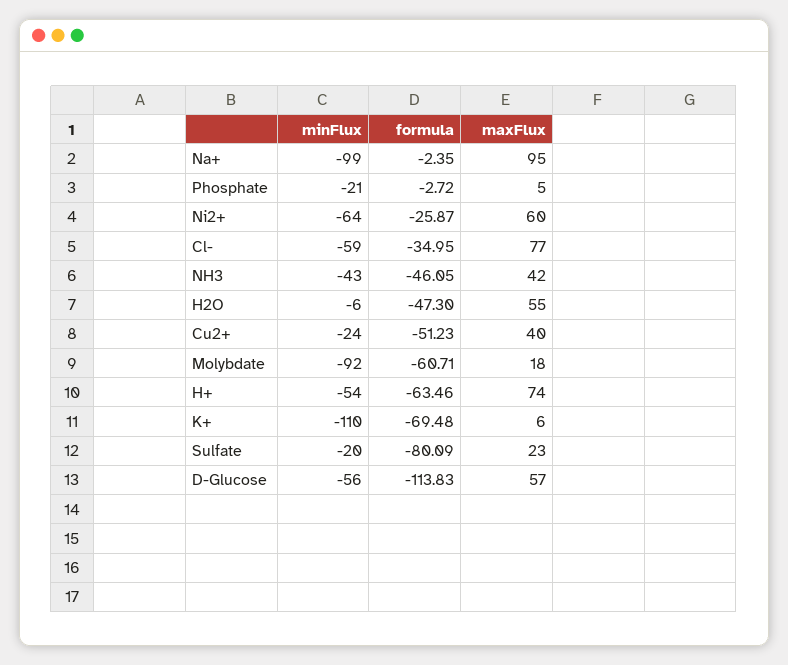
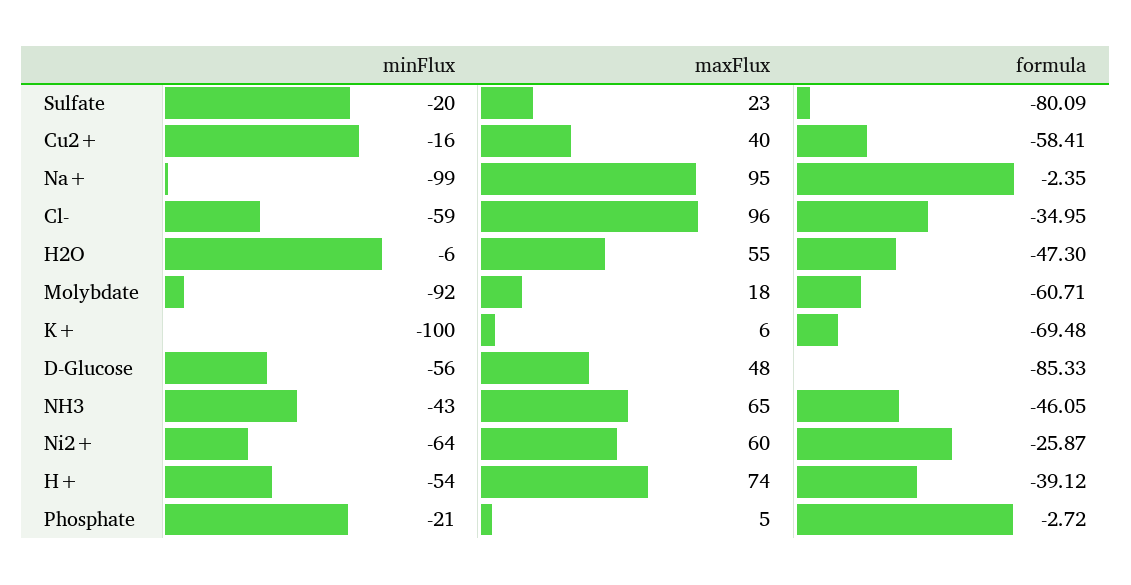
maxFlux, Cl-: 77 -> 96
maxFlux, NH3: 42 -> 65
minFlux, Cu2+: -24 -> -16
formula, Cu2+: -51.23 -> -58.41
formula, H+: -63.46 -> -39.12
minFlux, K+: -110 -> -100
formula, D-Glucose: -113.83 -> -85.33
maxFlux, D-Glucose: 57 -> 48

